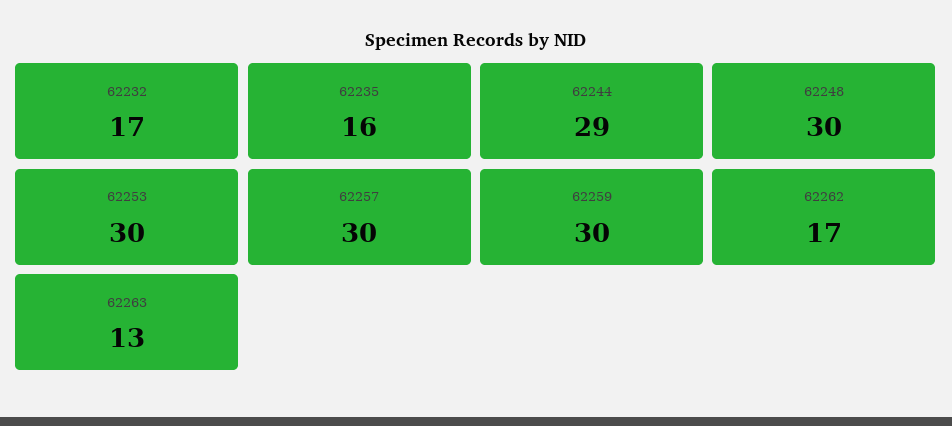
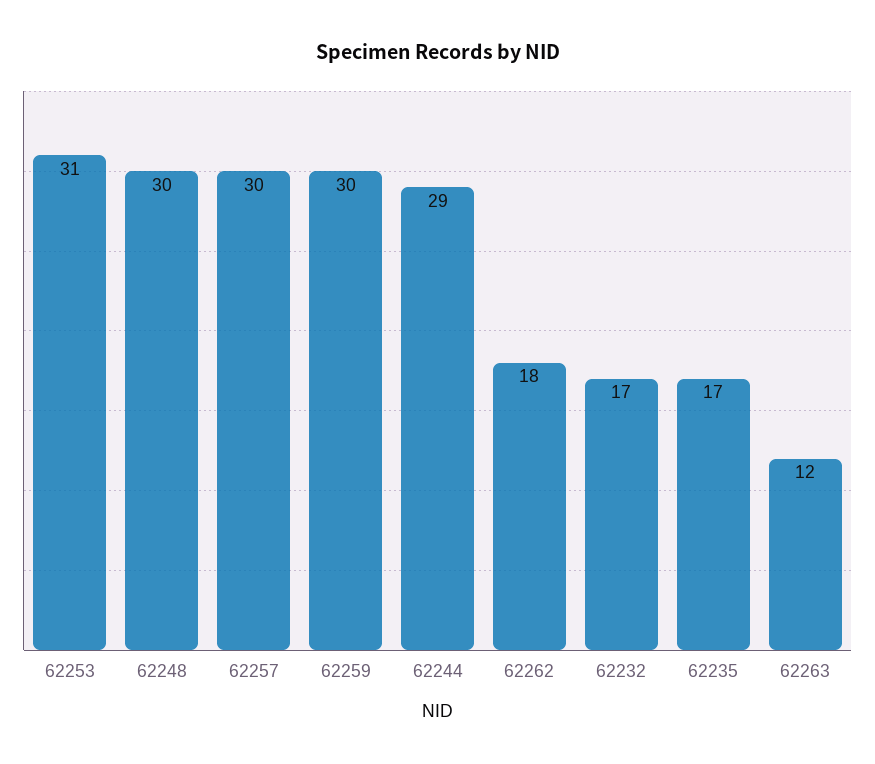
62235: 16 -> 17
62253: 30 -> 31
62262: 17 -> 18
62263: 13 -> 12

